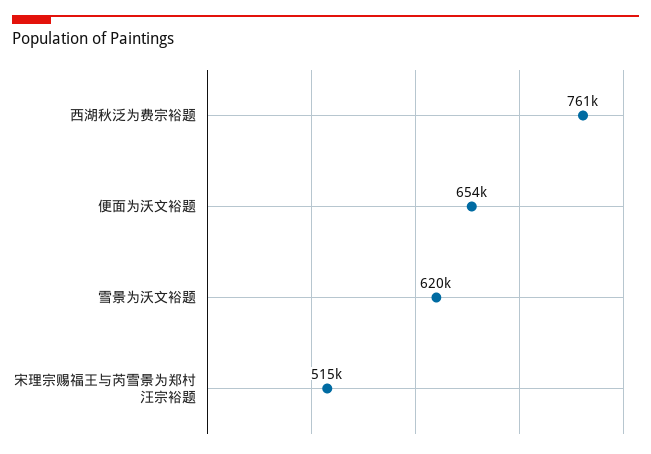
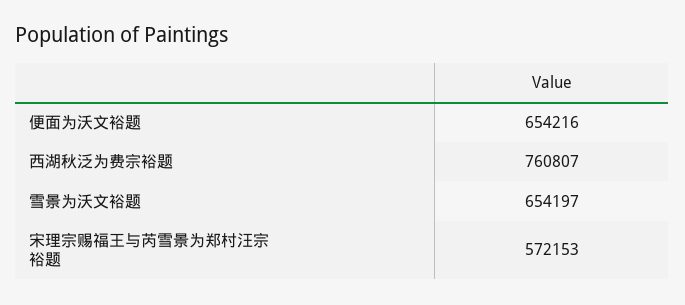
雪景为沃文裕题: 620000 -> 654197
宋理宗赐福王与芮雪景为郑村汪宗裕题: 515000 -> 572153

